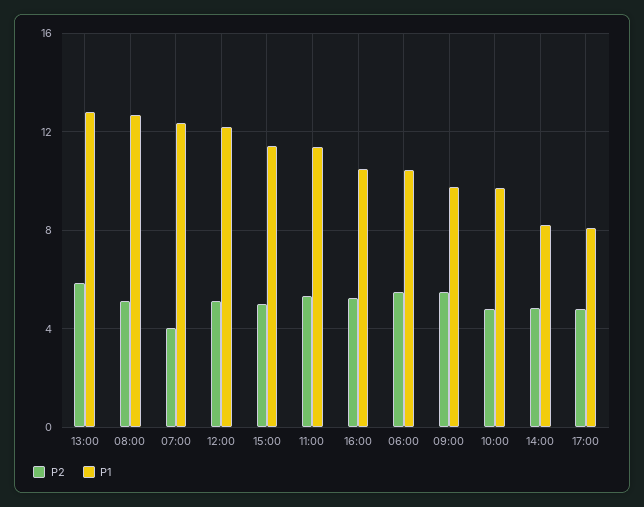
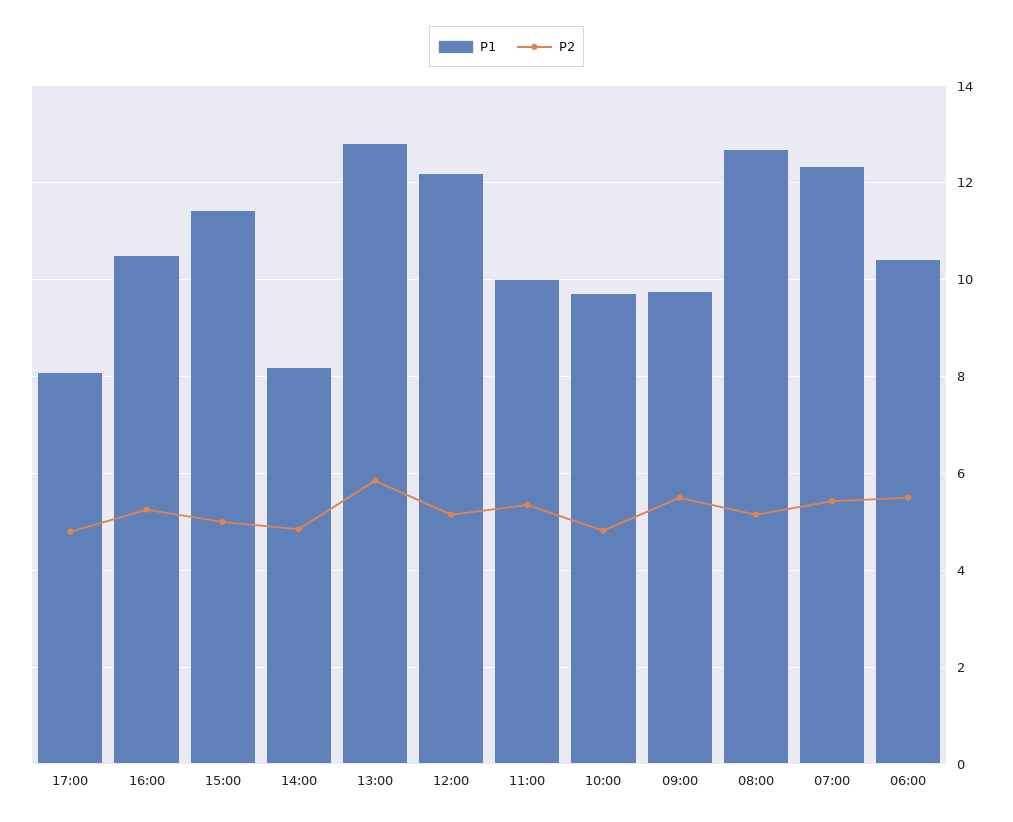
P2, 07:00: 4 -> 5.4
P1, 11:00: 11.5 -> 10

